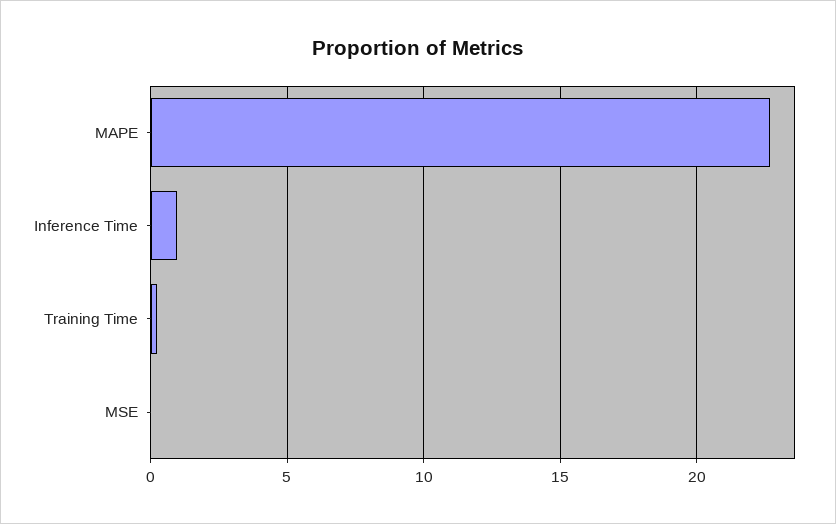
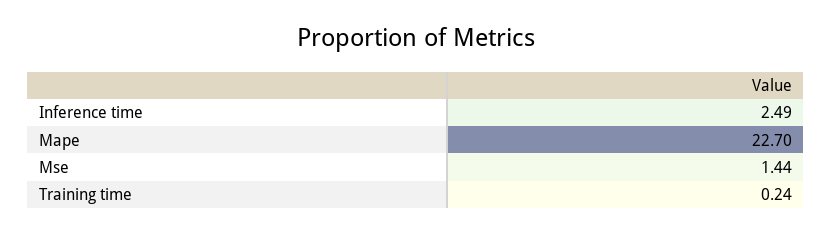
Inference Time: 1 -> 2.49
MSE: 0 -> 1.44

